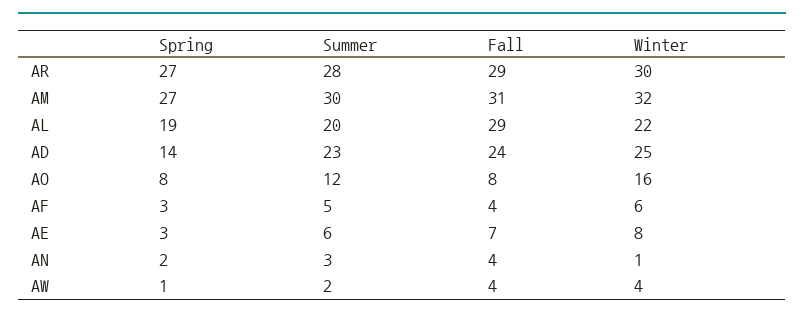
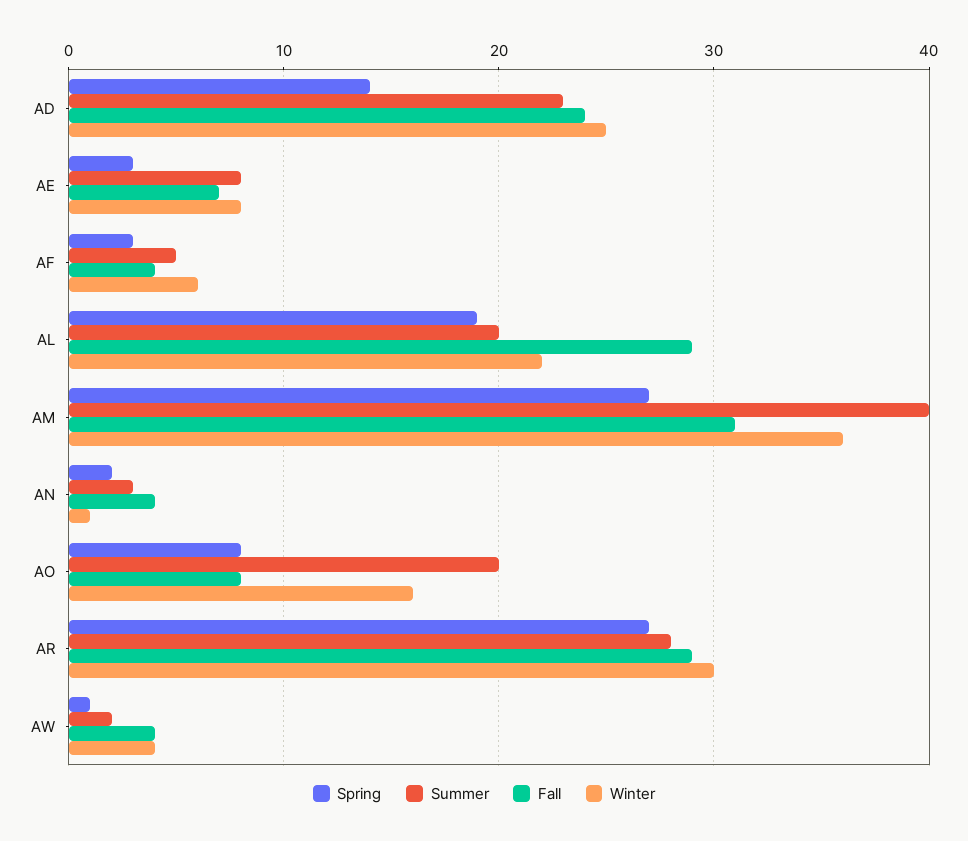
Summer, AM: 30 -> 40
Winter, AM: 32 -> 36
Summer, AO: 12 -> 20
Summer, AE: 6 -> 8

